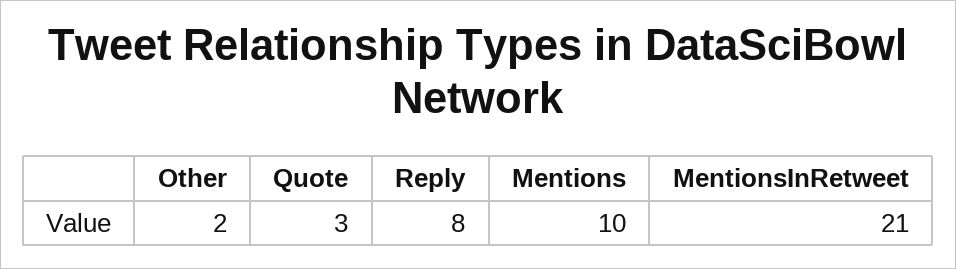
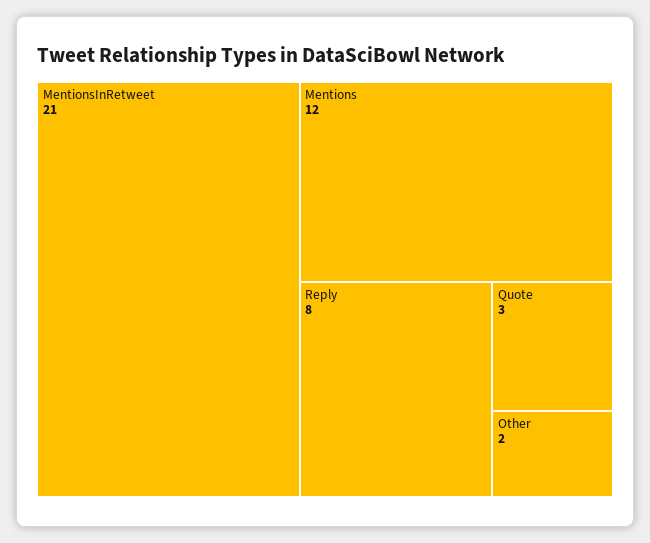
Mentions: 10 -> 12

